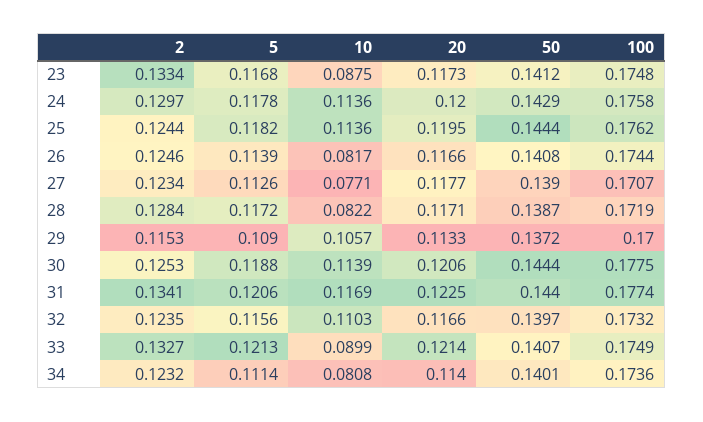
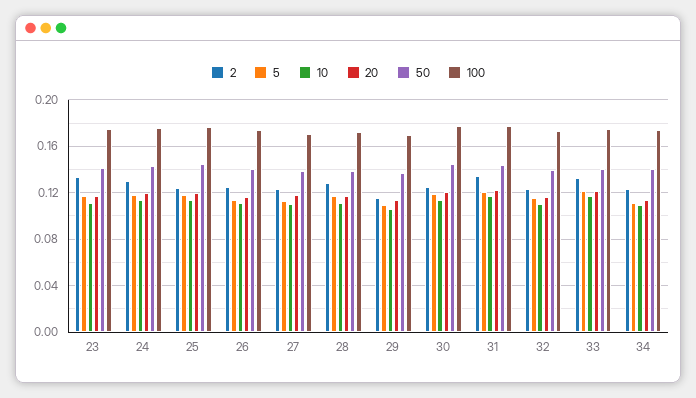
10, 23: 0.0875 -> 0.11
10, 26: 0.0817 -> 0.11
10, 27: 0.0771 -> 0.11
10, 28: 0.0822 -> 0.11
10, 33: 0.0899 -> 0.12
10, 34: 0.0808 -> 0.11

